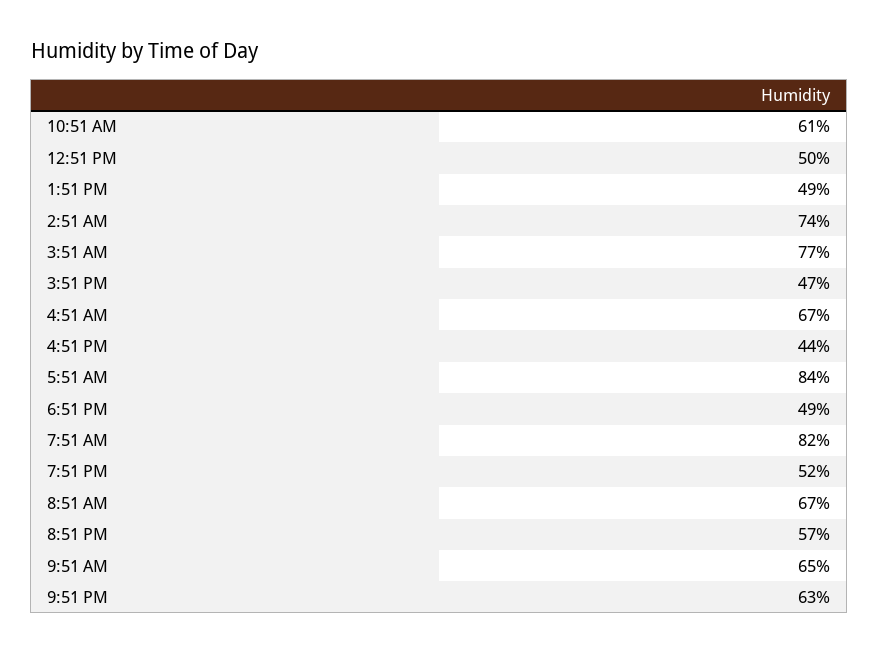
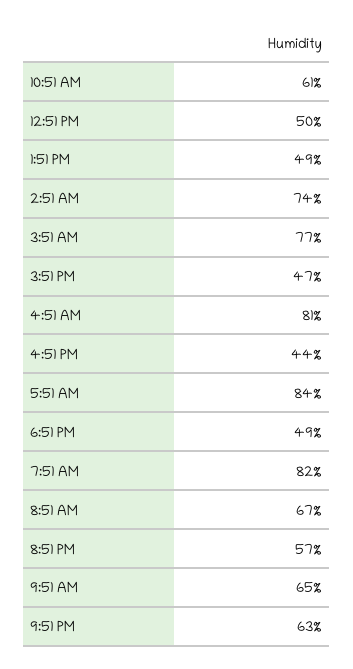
4:51 AM: 67 -> 81
7:51 PM: 52 -> none

